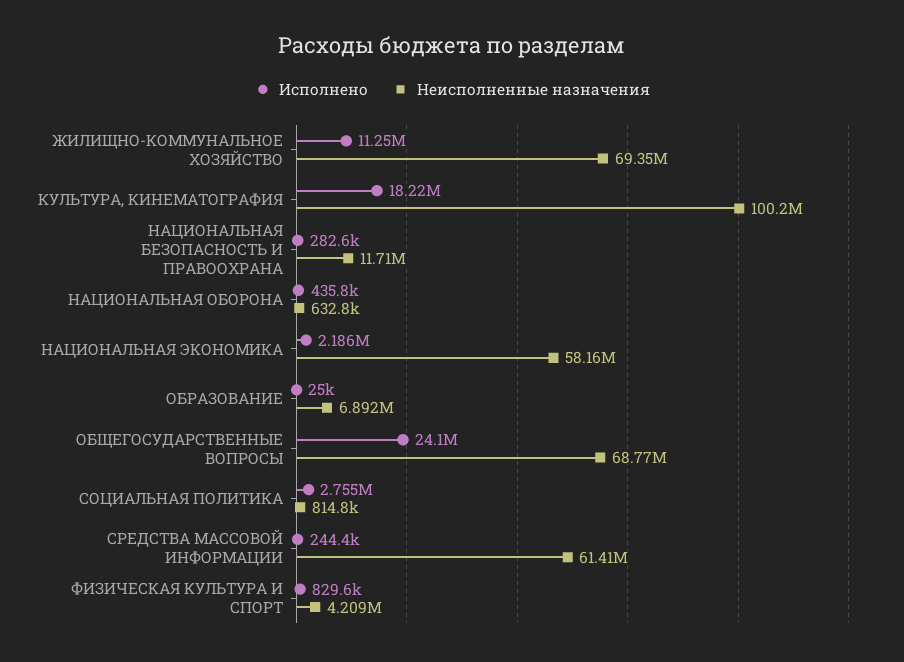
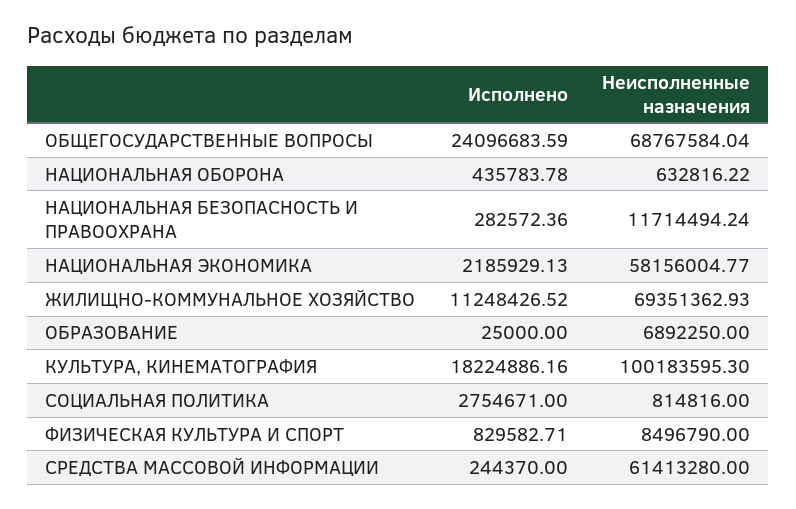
Неисполненные назначения, ФИЗИЧЕСКАЯ КУЛЬТУРА И СПОРТ: 4209000 -> 8496790

